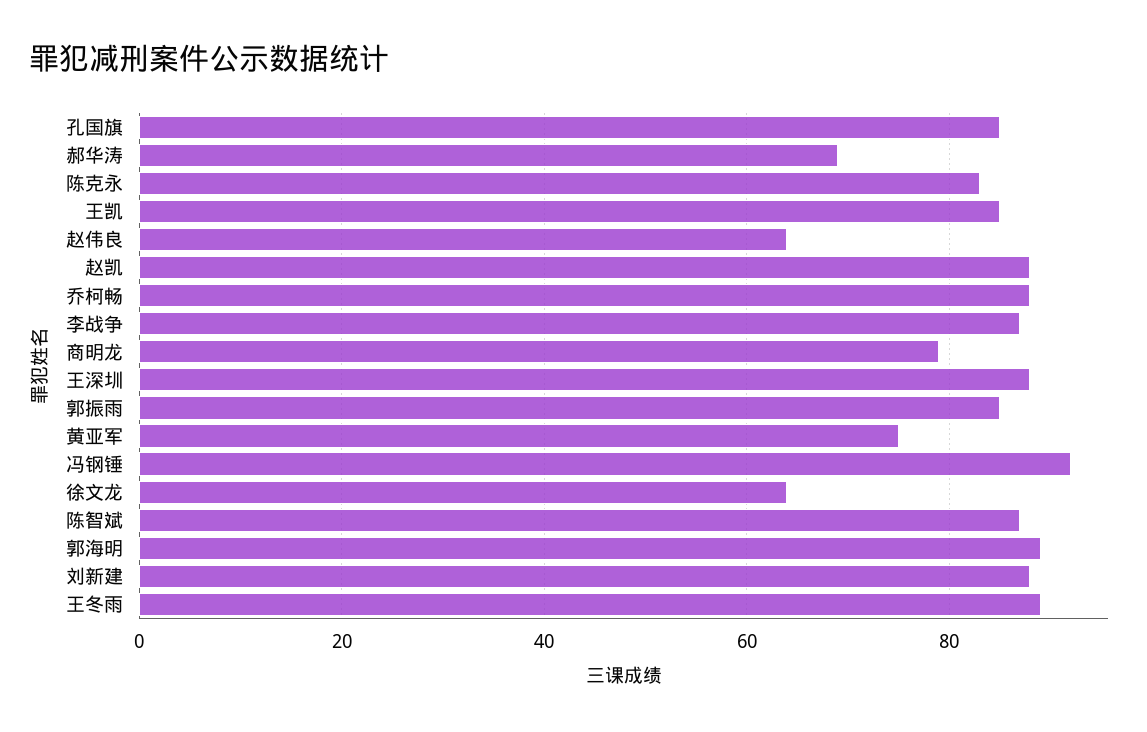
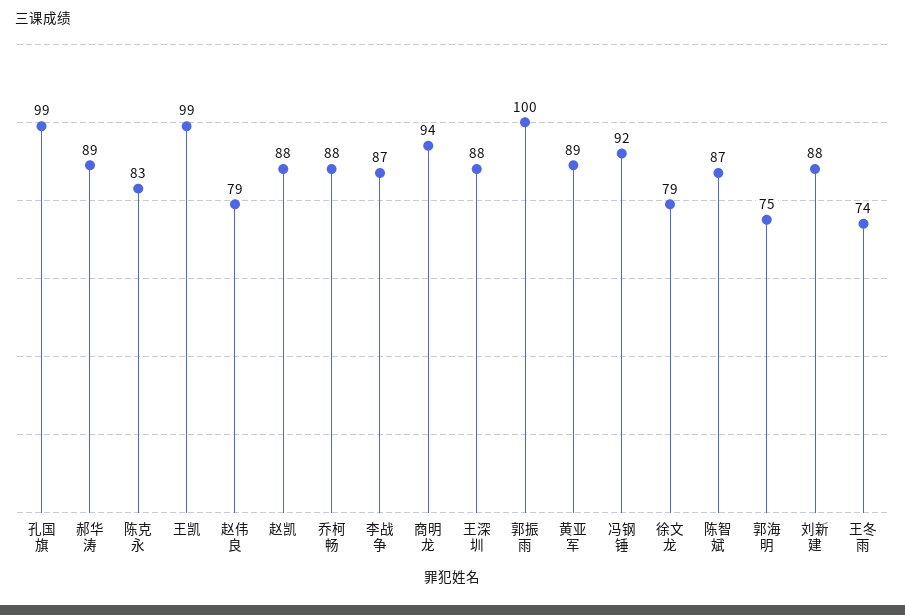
孔国旗: 85 -> 99
郝华涛: 70 -> 89
王凯: 85 -> 99
赵伟良: 65 -> 79
商明龙: 80 -> 94
郭振雨: 85 -> 100
黄亚军: 75 -> 89
徐文龙: 65 -> 79
郭海明: 90 -> 75
王冬雨: 90 -> 74

